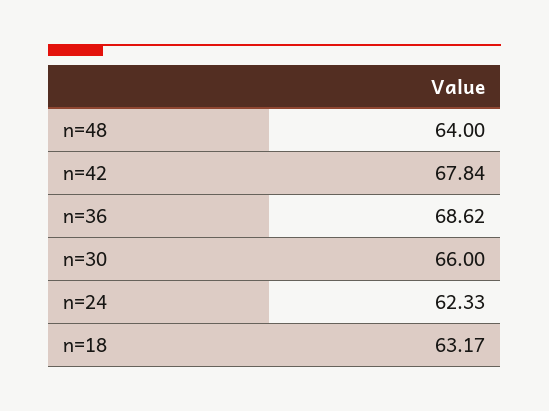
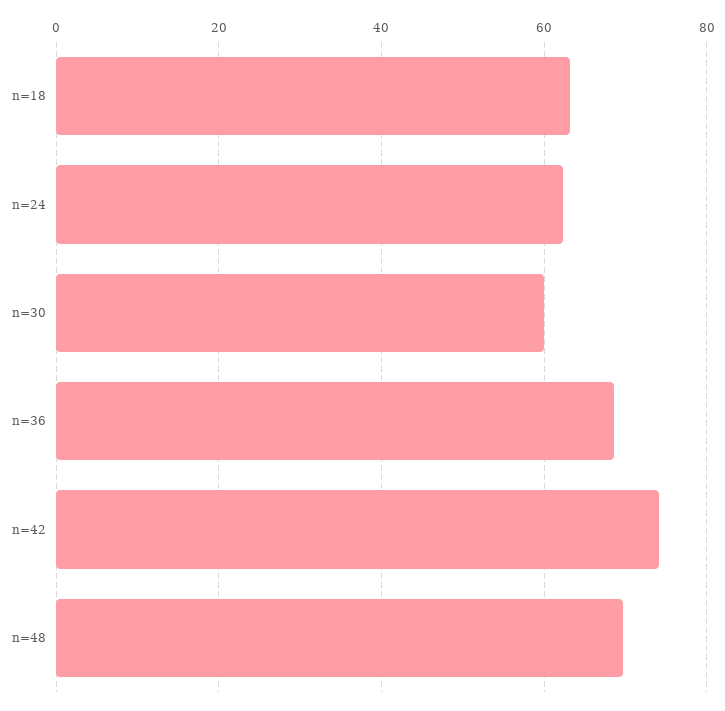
n=48: 64 -> 70
n=42: 67.84 -> 74
n=30: 66 -> 60

